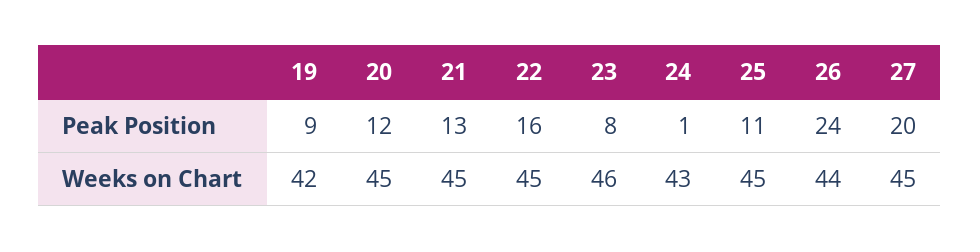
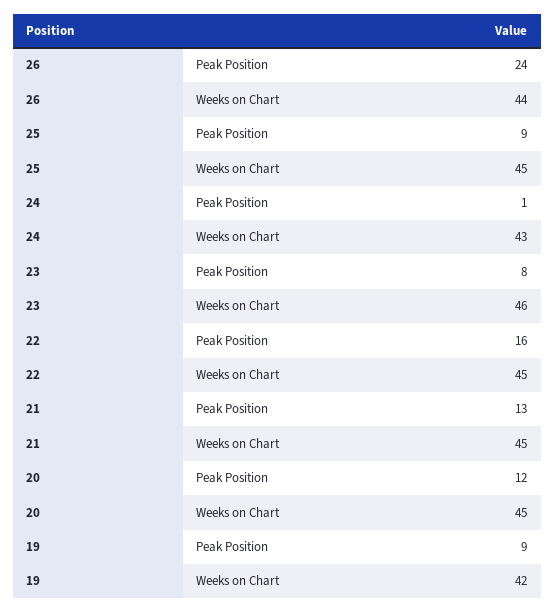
25, Peak Position: 11 -> 9
27, Peak Position: 20 -> none
27, Weeks on Chart: 45 -> none

